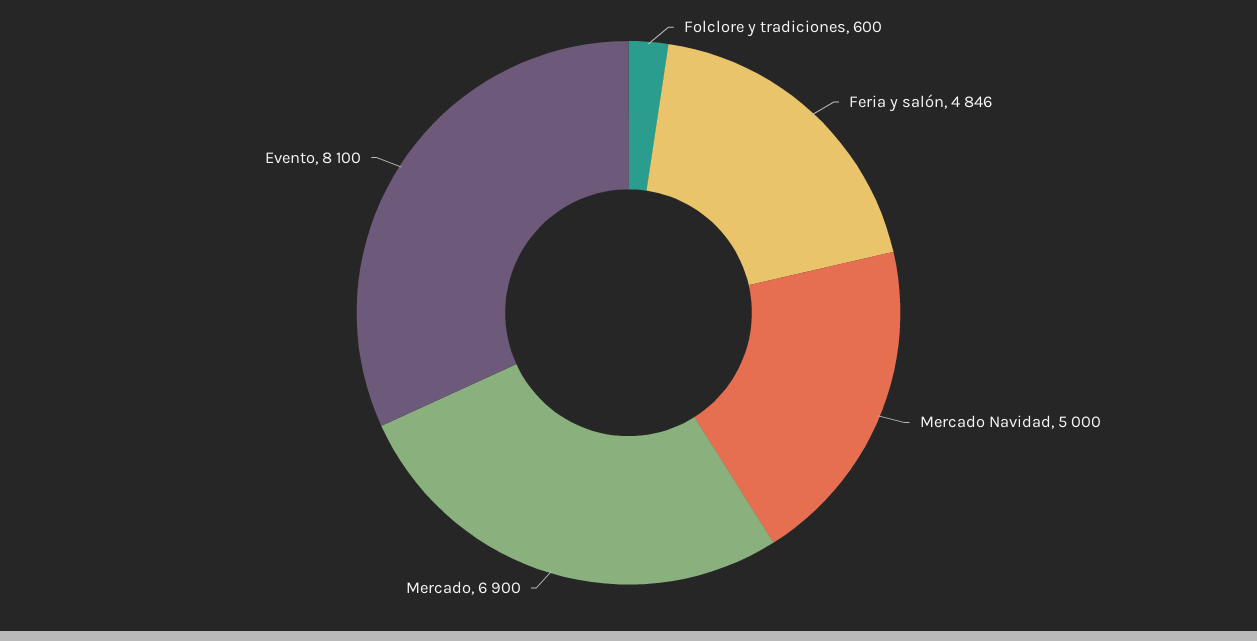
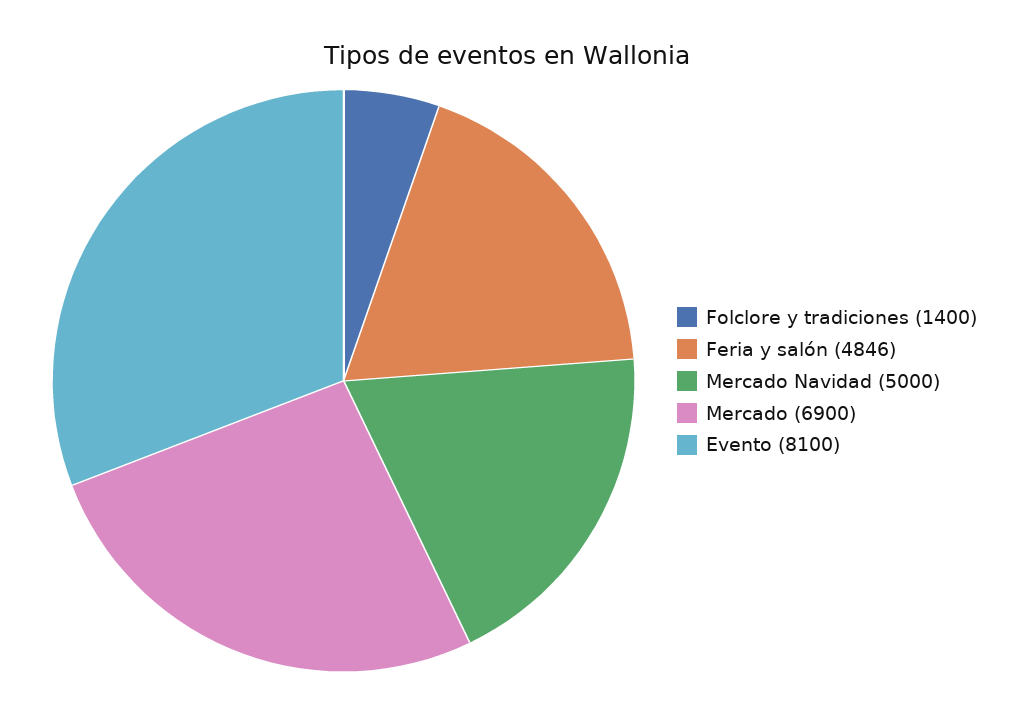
Folclore y tradiciones: 600 -> 1400

